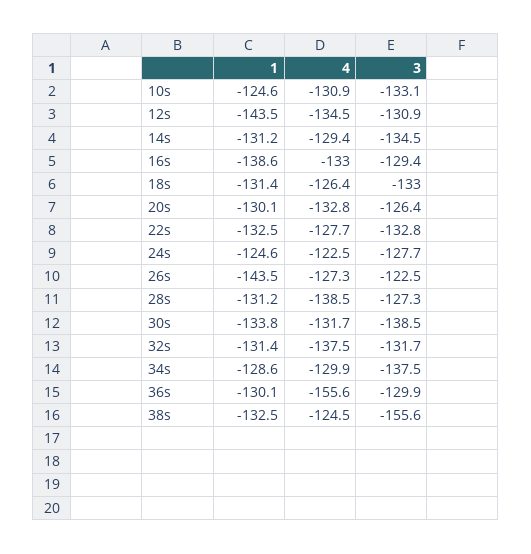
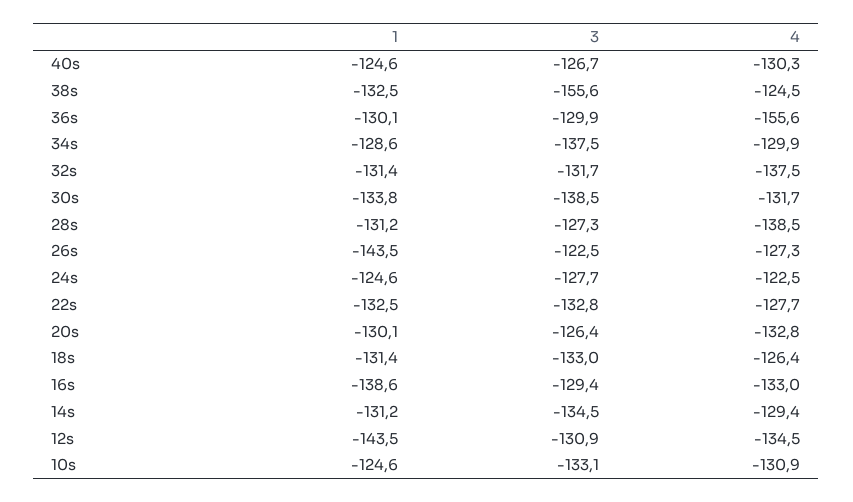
1, 40s: none -> -124.6
3, 40s: none -> -126.7
4, 40s: none -> -130.3

